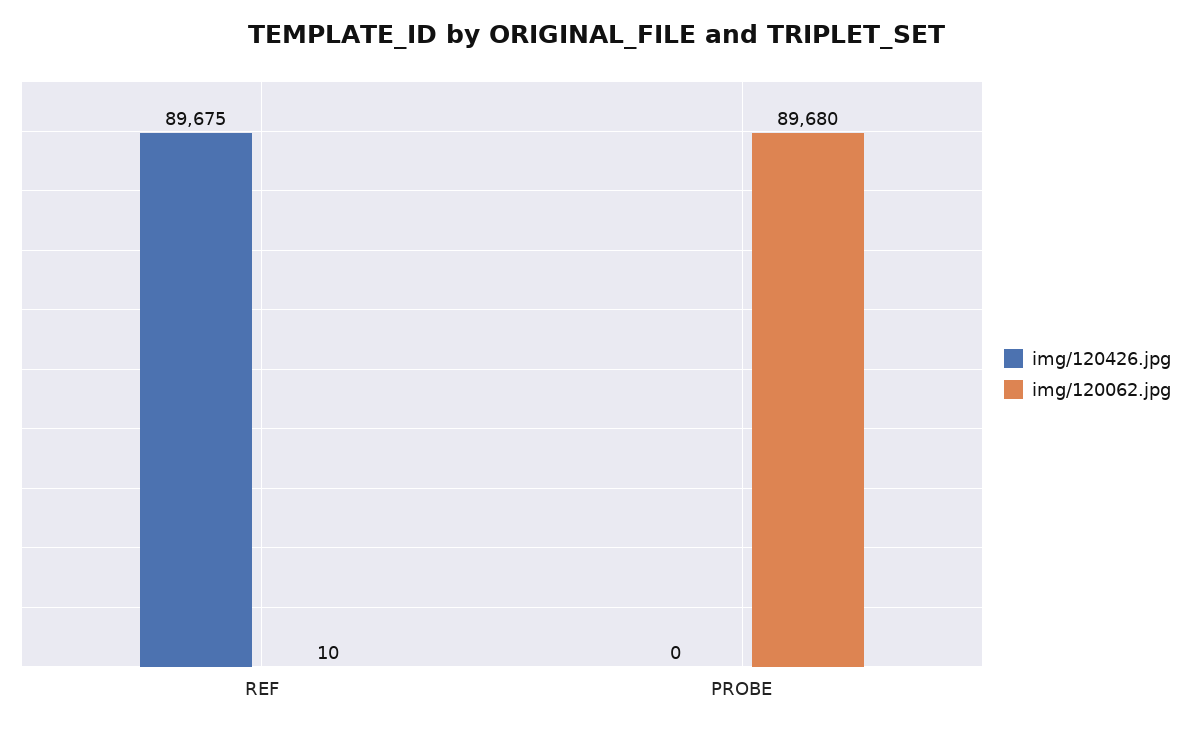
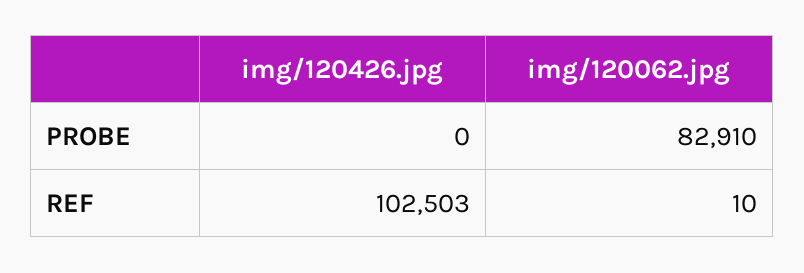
img/120426.jpg, REF: 89675 -> 102503
img/120062.jpg, PROBE: 89680 -> 82910

